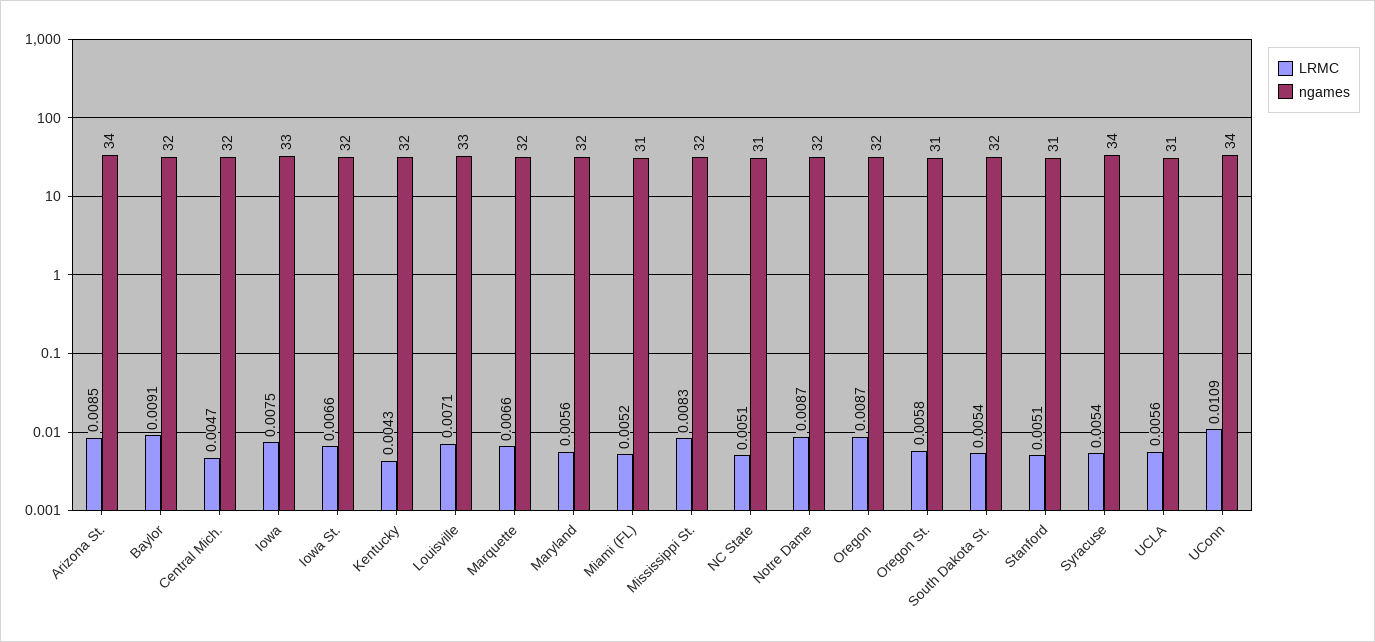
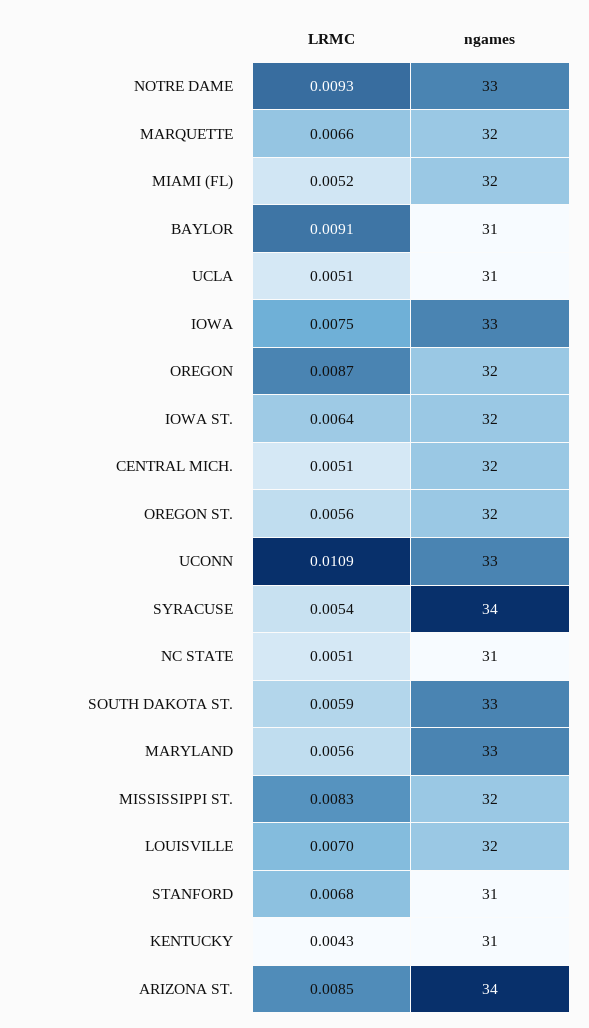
ngames, Baylor: 32 -> 31
LRMC, Central Mich.: 0.0047 -> 0.0051
LRMC, Iowa St.: 0.0066 -> 0.0064
ngames, Kentucky: 32 -> 31
LRMC, Louisville: 0.0071 -> 0.007
ngames, Louisville: 33 -> 32
ngames, Maryland: 32 -> 33
ngames, Miami (FL): 31 -> 32
LRMC, Notre Dame: 0.0087 -> 0.0093
ngames, Notre Dame: 32 -> 33
LRMC, Oregon St.: 0.0058 -> 0.0056
ngames, Oregon St.: 31 -> 32
LRMC, South Dakota St.: 0.0054 -> 0.0059
ngames, South Dakota St.: 32 -> 33
LRMC, Stanford: 0.0051 -> 0.0068
LRMC, UCLA: 0.0056 -> 0.0051
ngames, UConn: 34 -> 33

